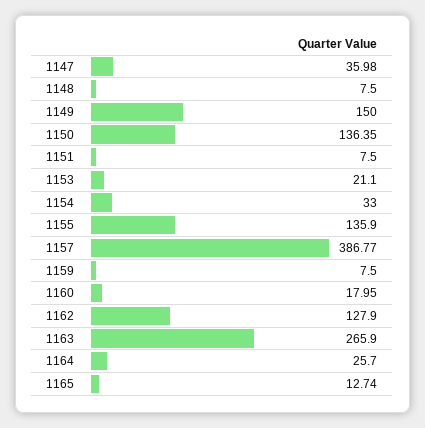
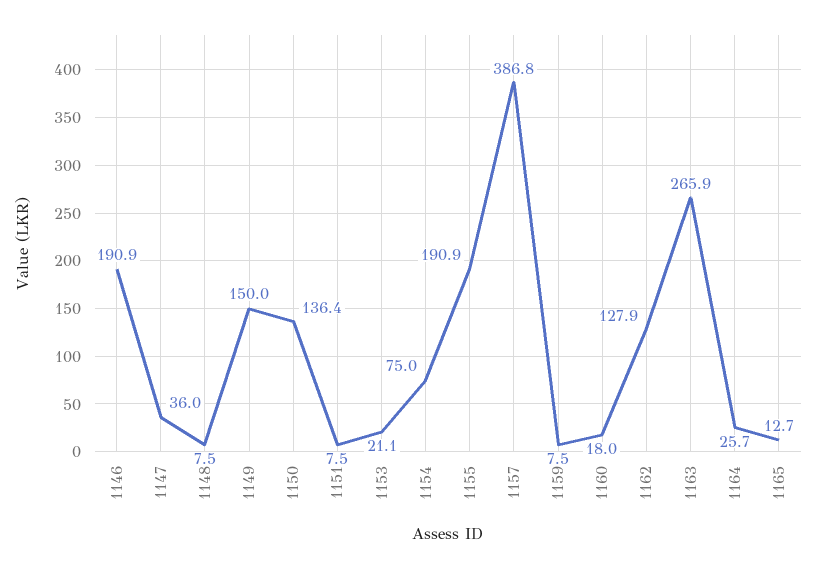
1154: 33 -> 75
1155: 135.9 -> 190.9
1146: none -> 190.9

